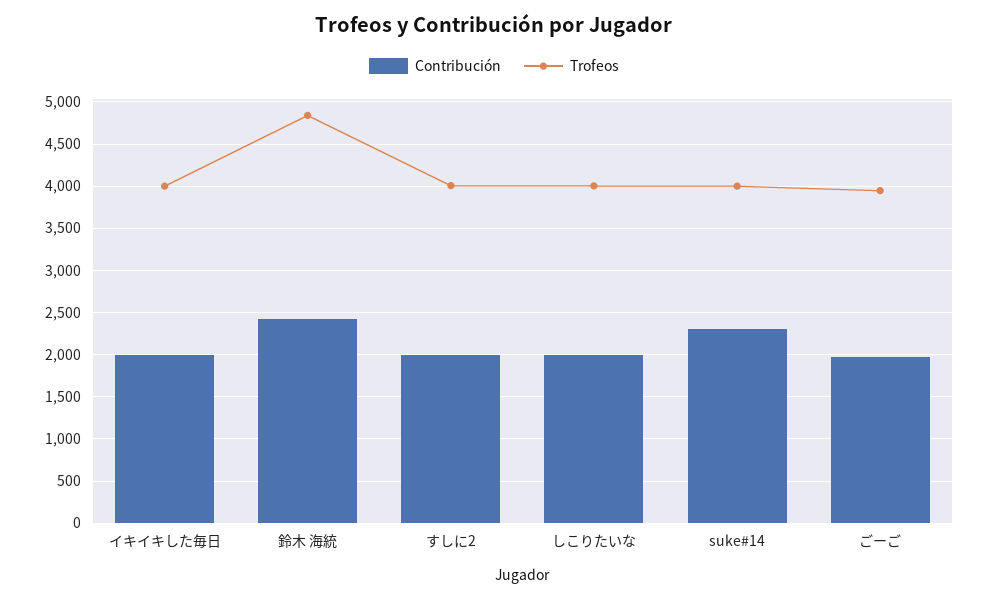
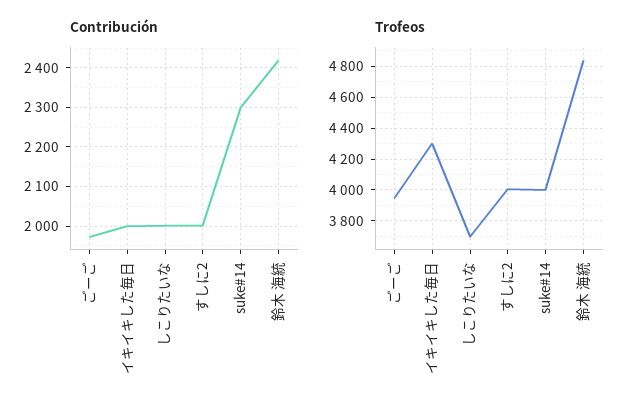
Trofeos, イキイキした毎日: 4000 -> 4300
Trofeos, しこりたいな: 4000 -> 3700

